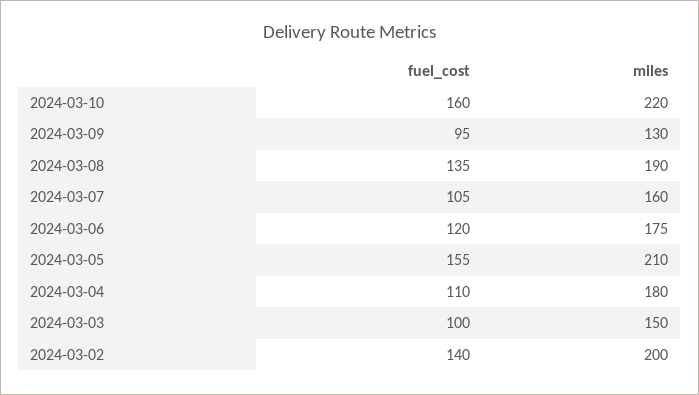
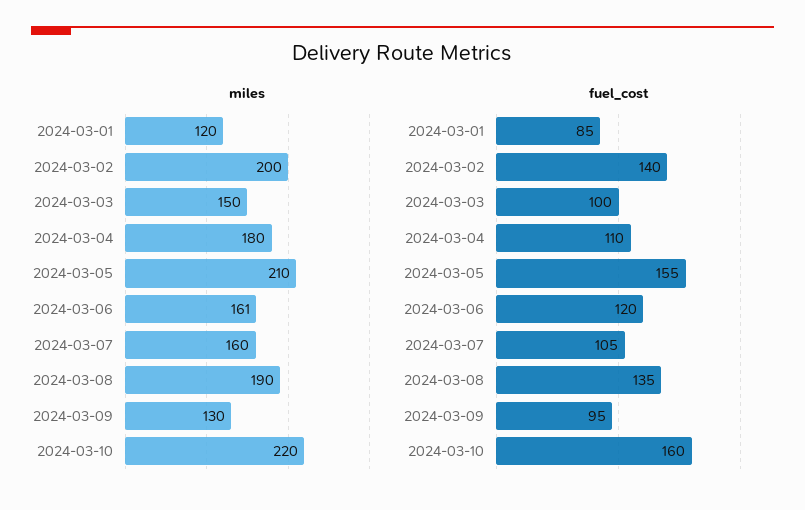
miles, 2024-03-06: 175 -> 161
miles, 2024-03-01: none -> 120
fuel_cost, 2024-03-01: none -> 85

